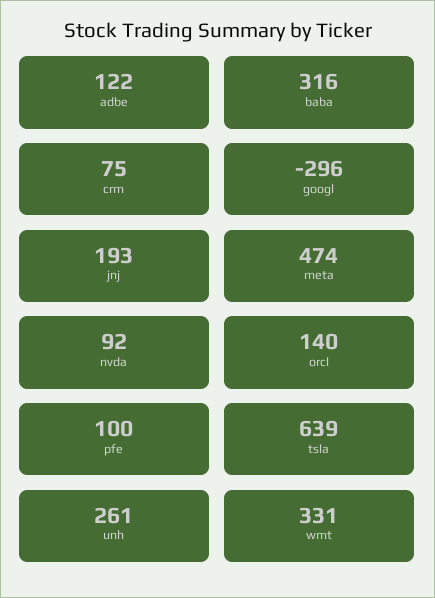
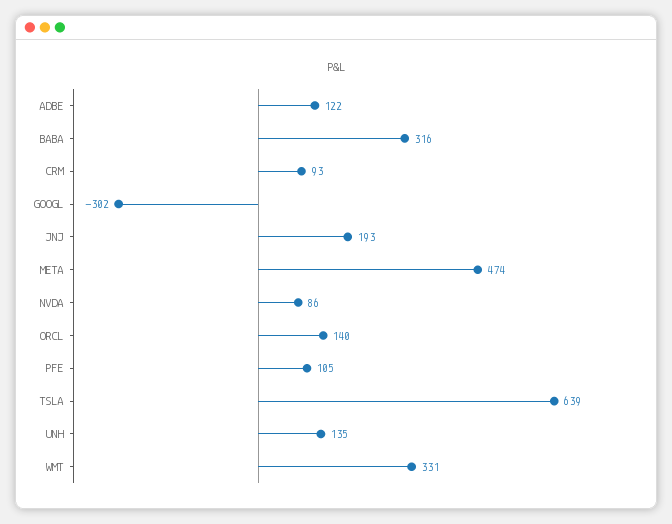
crm: 75 -> 93
googl: -296 -> -302
nvda: 92 -> 86
pfe: 100 -> 105
unh: 261 -> 135

